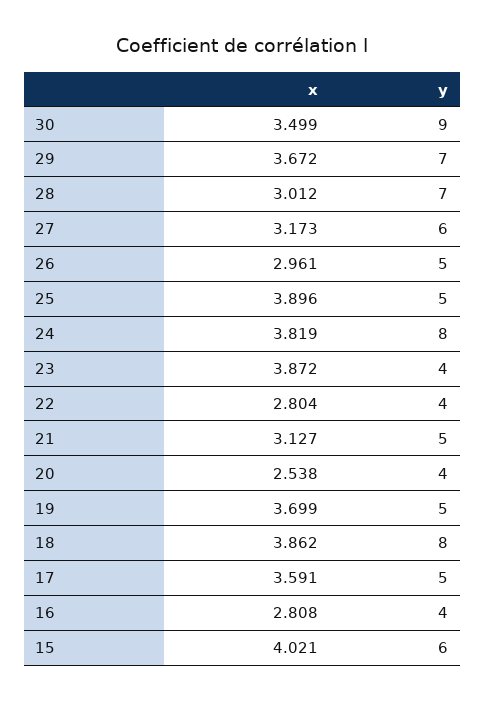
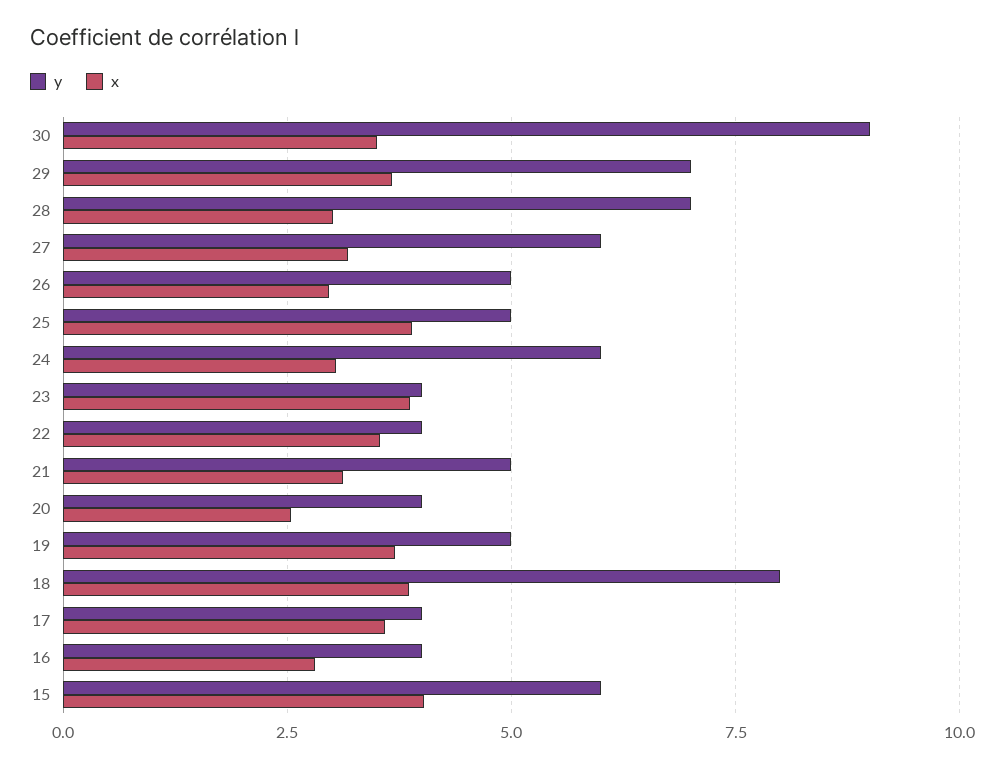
x, 24: 3.819 -> 3
y, 24: 8 -> 6
x, 22: 2.804 -> 3.5
y, 17: 5 -> 4

